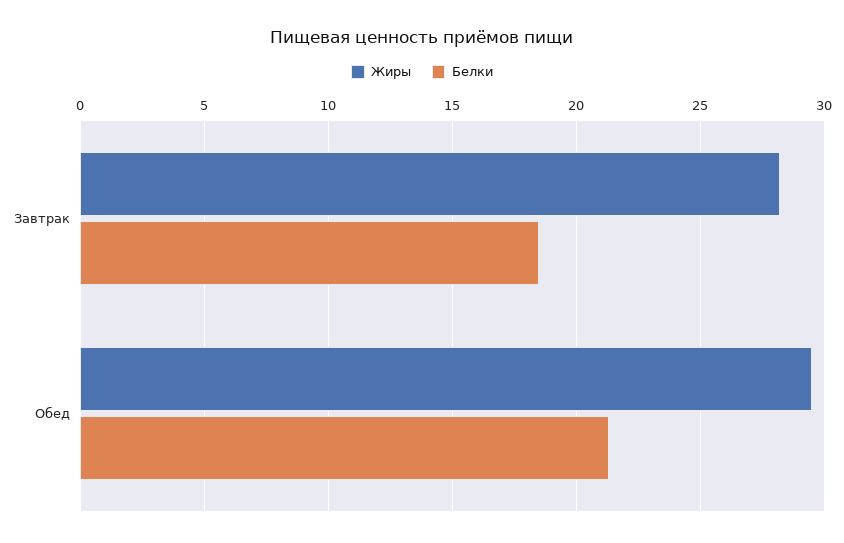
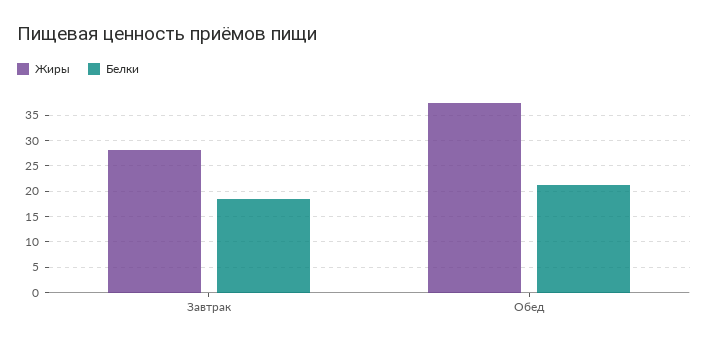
Жиры, Обед: 29.5 -> 37.5

